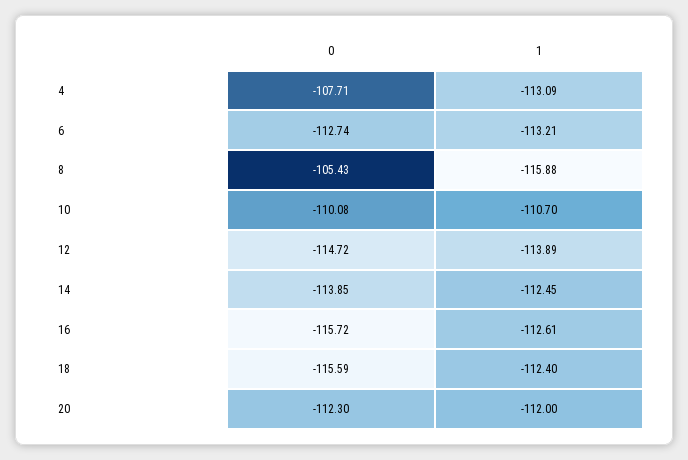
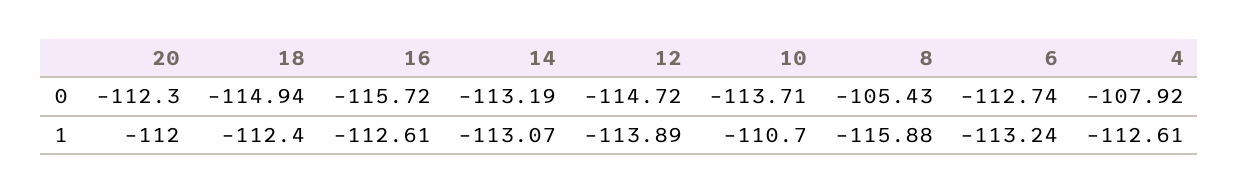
0, 4: -107.71 -> -107.92
1, 4: -113.09 -> -112.61
1, 6: -113.21 -> -113.24
0, 10: -110.08 -> -113.71
0, 14: -113.85 -> -113.19
1, 14: -112.45 -> -113.07
0, 18: -115.59 -> -114.94

